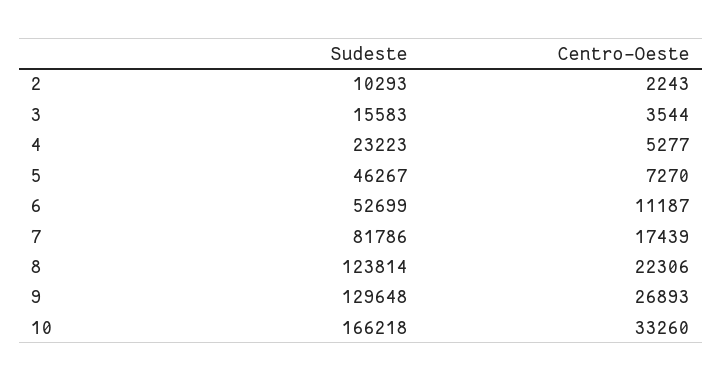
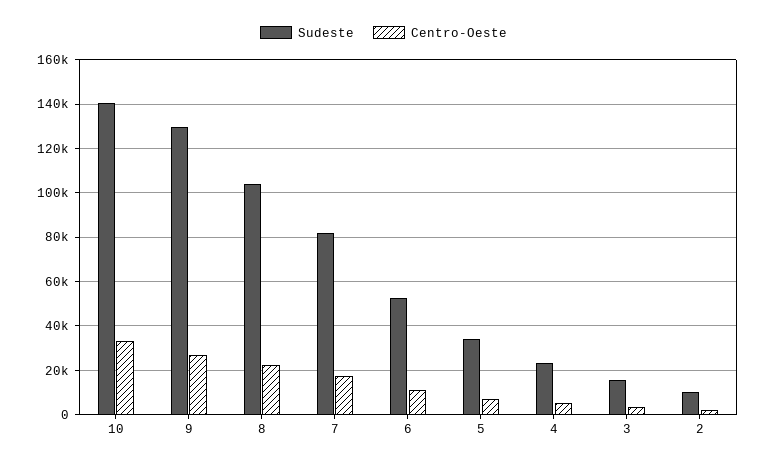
Sudeste, 5: 46267 -> 35000
Sudeste, 8: 123814 -> 105000
Sudeste, 10: 166218 -> 140000

